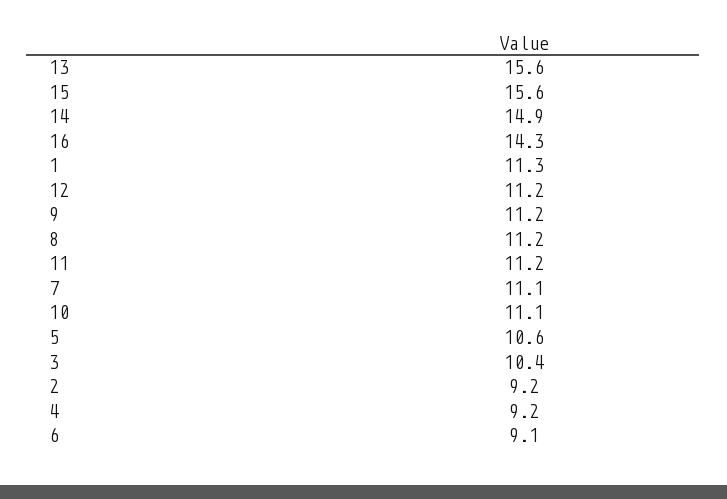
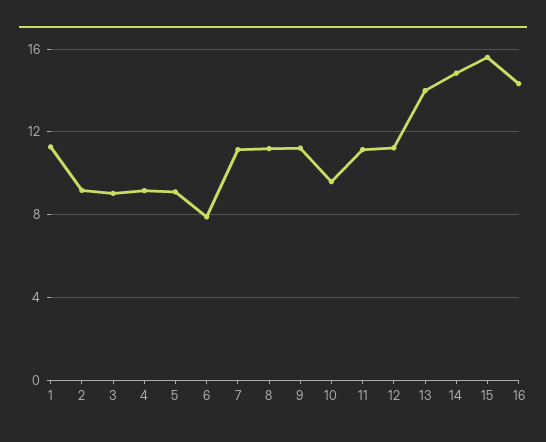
13: 15.6 -> 14
10: 11.1 -> 9.5
5: 10.6 -> 9
3: 10.4 -> 9
6: 9.1 -> 8

